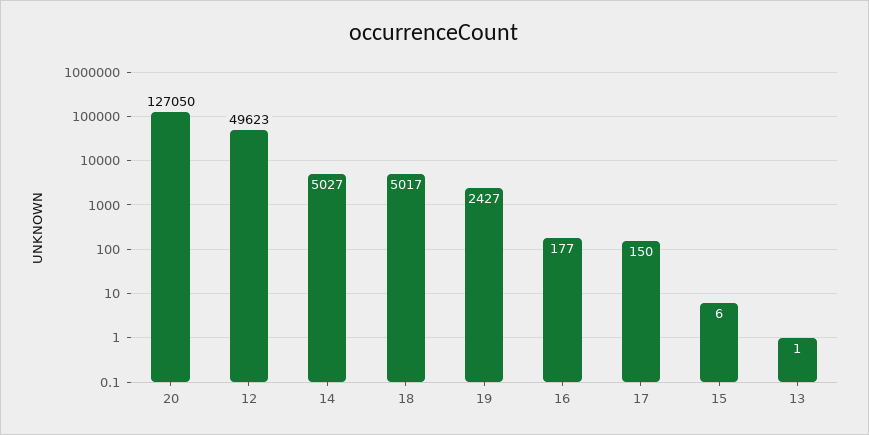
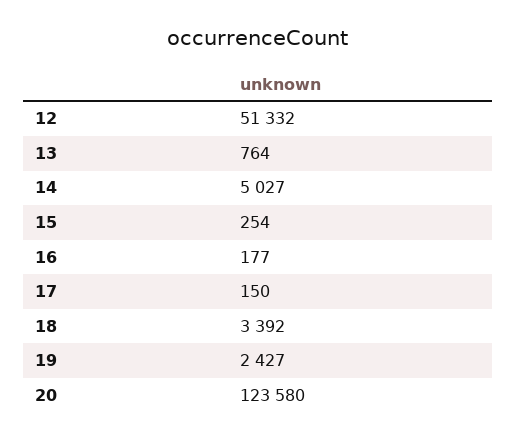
20: 127050 -> 123580
12: 49623 -> 51332
18: 5017 -> 3392
15: 6 -> 254
13: 1 -> 764

